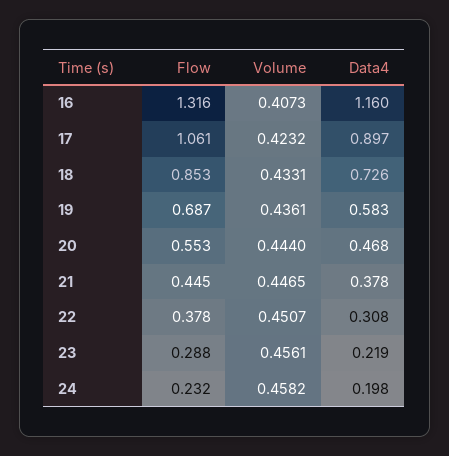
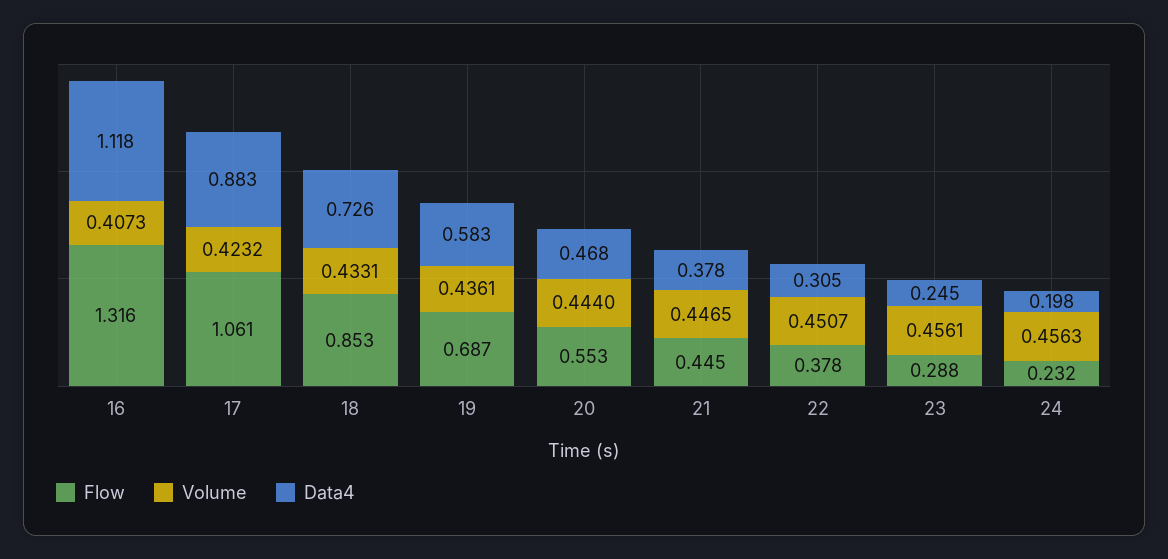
Data4, 16: 1.16 -> 1.118
Data4, 17: 0.897 -> 0.883
Data4, 22: 0.308 -> 0.305
Data4, 23: 0.219 -> 0.245
Volume, 24: 0.4582 -> 0.4563

